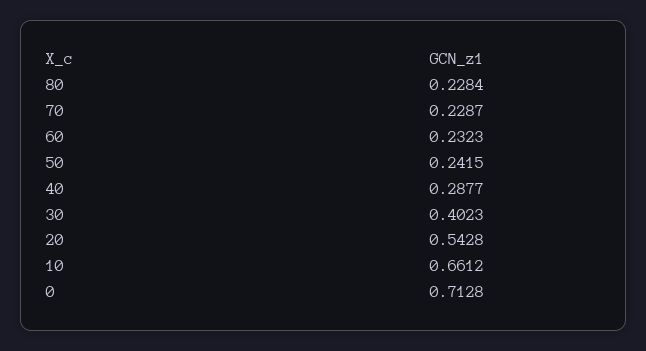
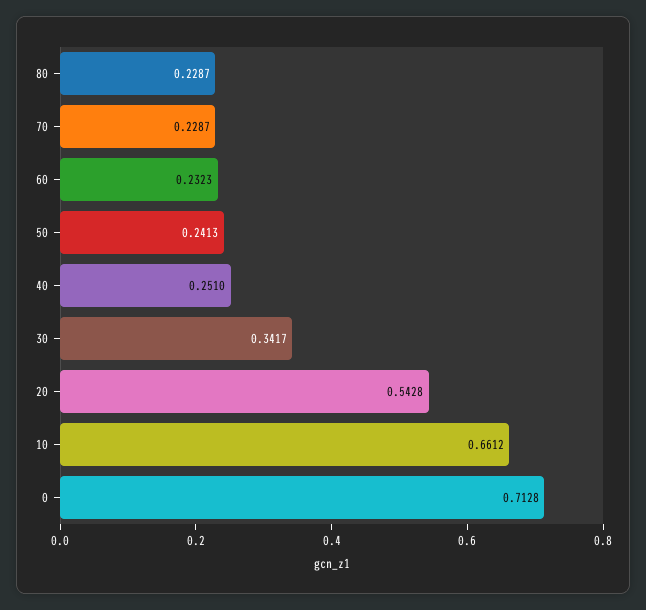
80: 0.2284 -> 0.2287
50: 0.2415 -> 0.2413
40: 0.2877 -> 0.251
30: 0.4023 -> 0.3417

